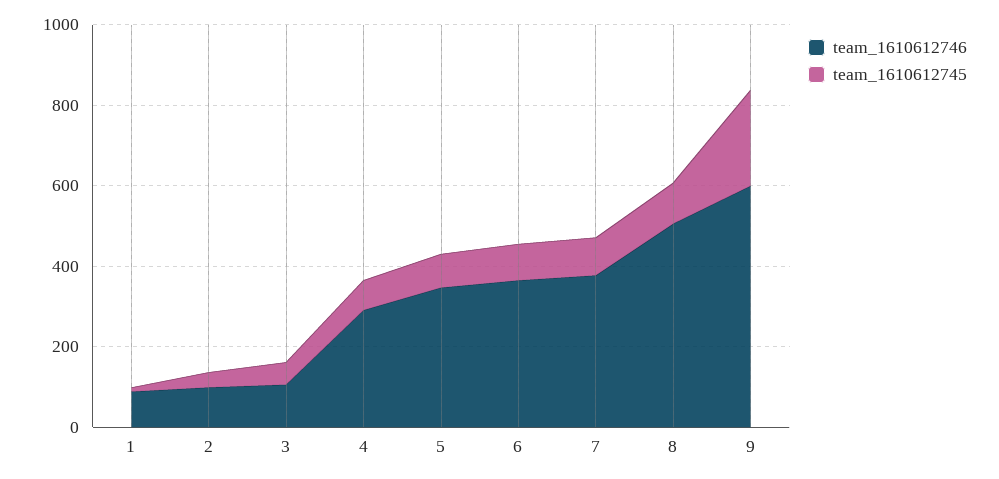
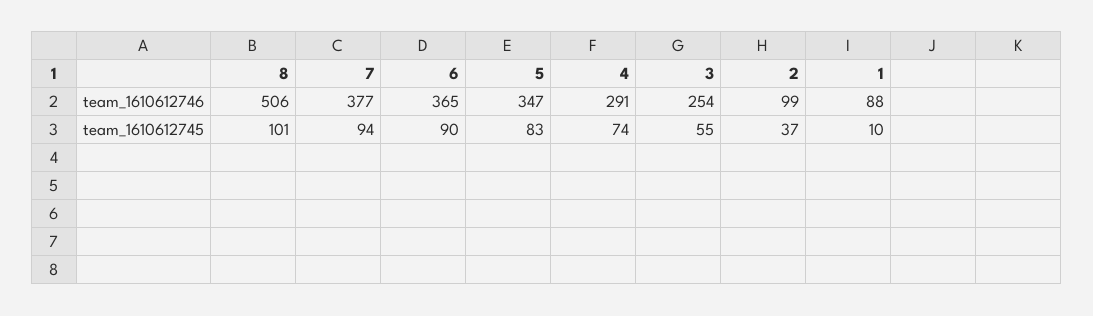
team_1610612746, 3: 100 -> 254
team_1610612746, 9: 600 -> none
team_1610612745, 9: 250 -> none

